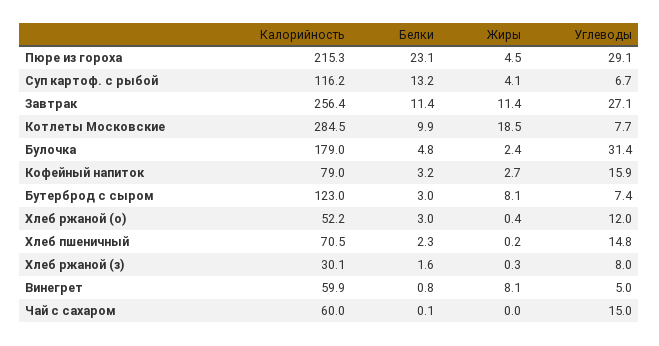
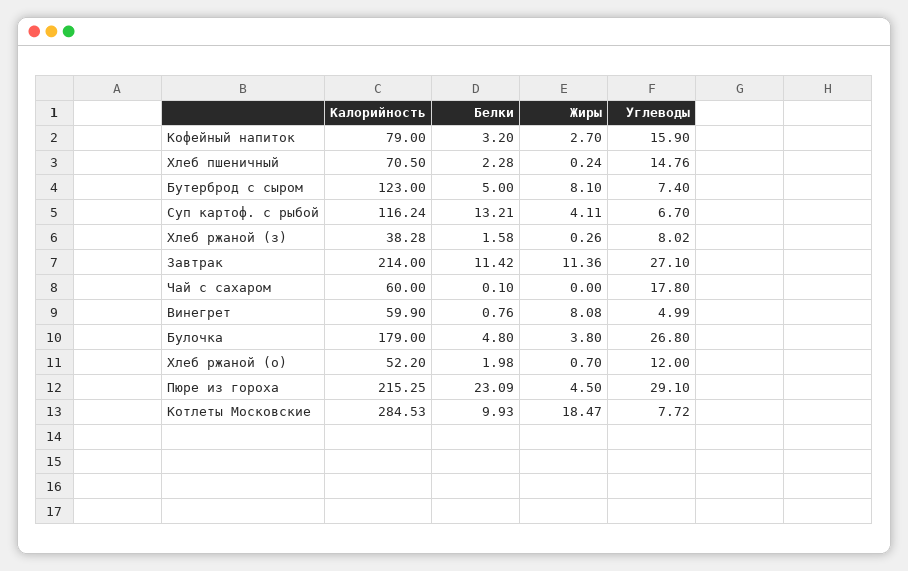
Калорийность, Завтрак: 256.4 -> 214
Жиры, Булочка: 2.4 -> 3.8
Углеводы, Булочка: 31.4 -> 26.8
Белки, Бутерброд с сыром: 3 -> 5
Белки, Хлеб ржаной (о): 3 -> 1.98
Жиры, Хлеб ржаной (о): 0.4 -> 0.7
Калорийность, Хлеб ржаной (з): 30.1 -> 38.28
Углеводы, Чай с сахаром: 15 -> 17.8

